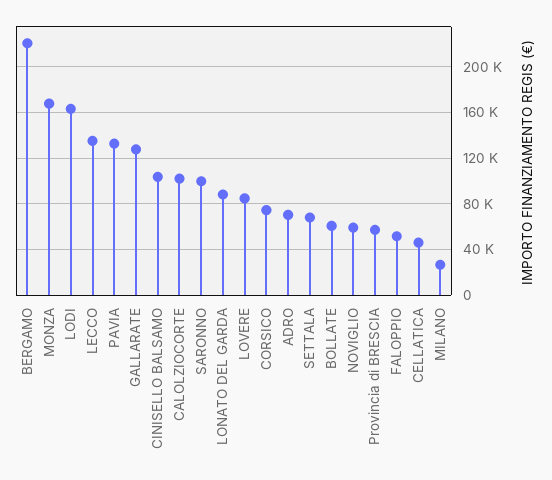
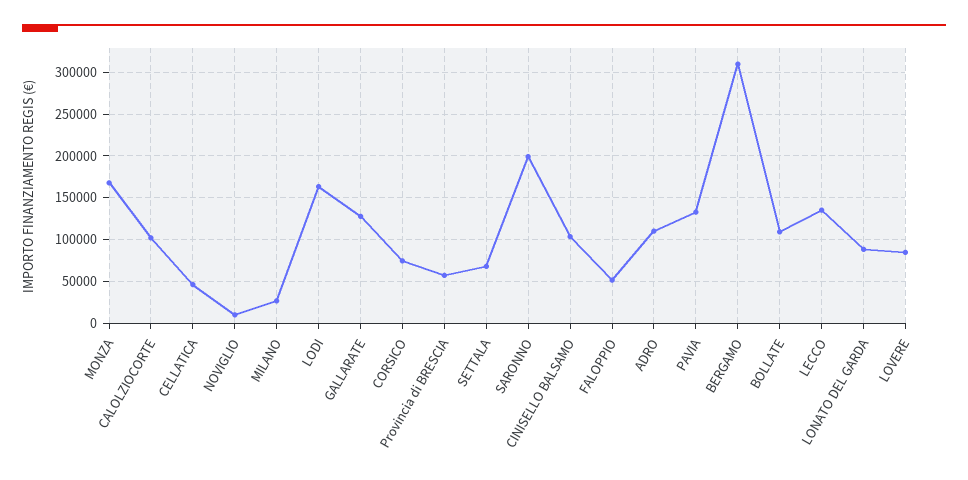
BERGAMO: 220000 -> 310000
SARONNO: 100000 -> 200000
ADRO: 70000 -> 110000
BOLLATE: 60000 -> 110000
NOVIGLIO: 60000 -> 10000

